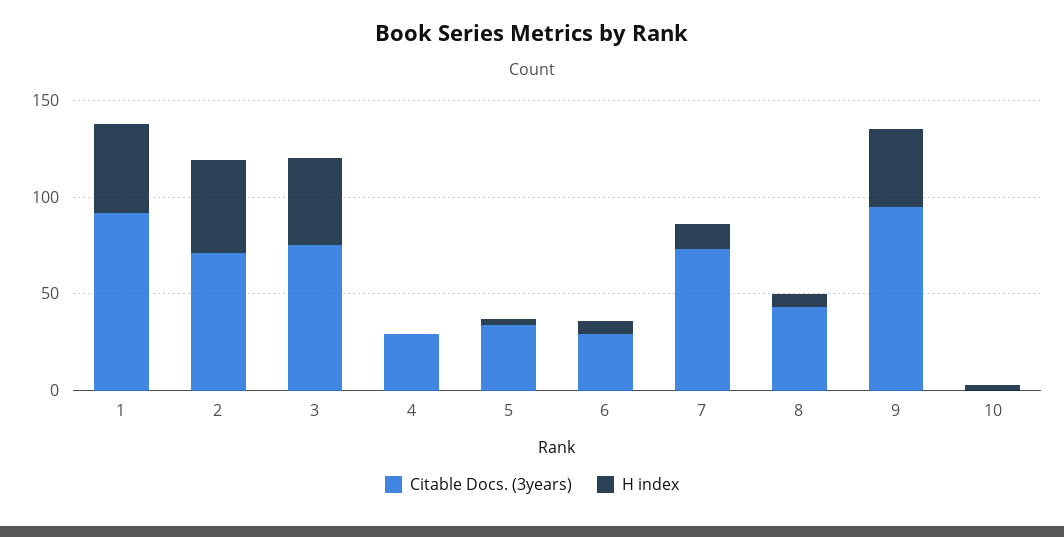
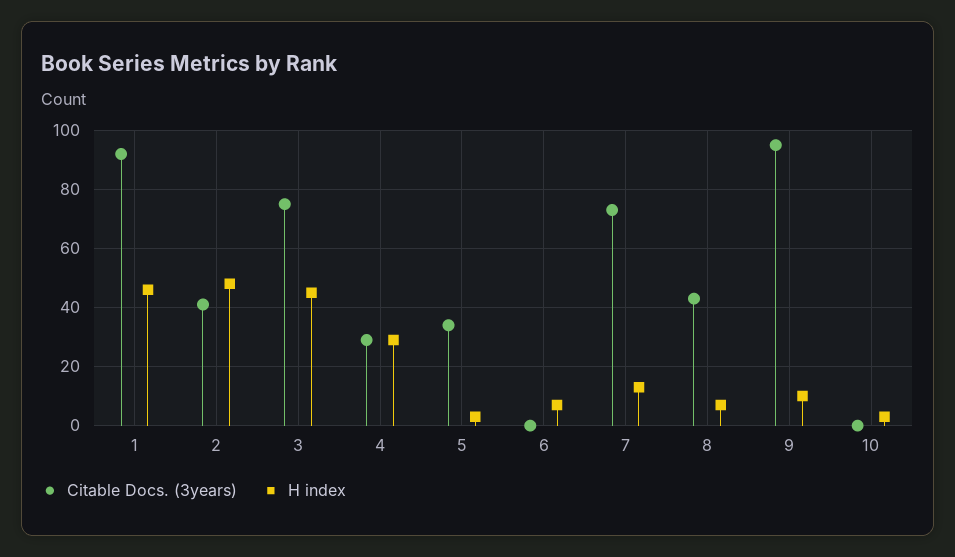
Citable Docs. (3years), 2: 70 -> 40
H index, 4: 0 -> 30
Citable Docs. (3years), 6: 30 -> 0
H index, 9: 40 -> 10

